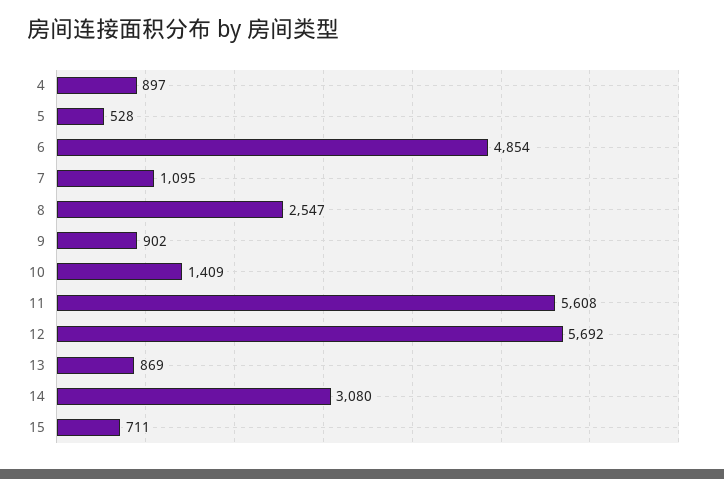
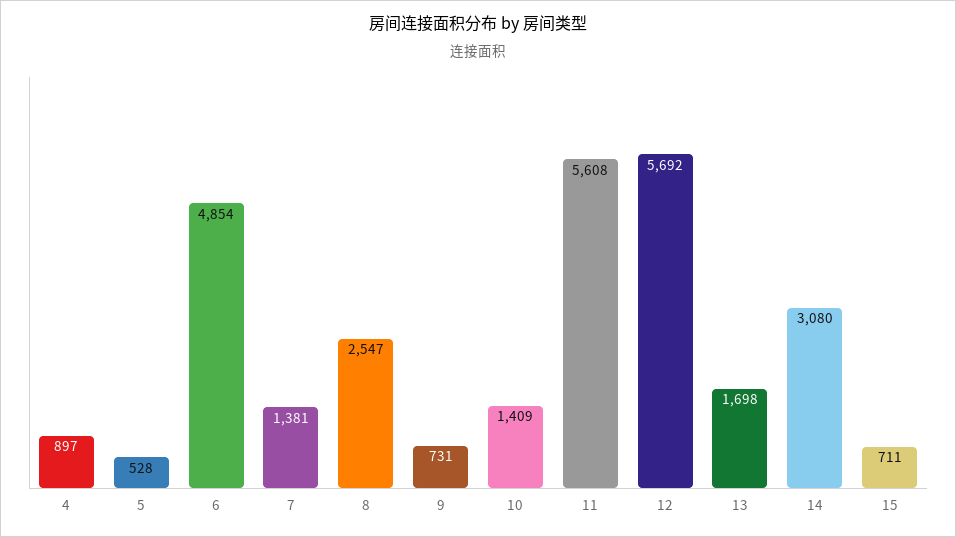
7: 1095 -> 1381
9: 902 -> 731
13: 869 -> 1698

